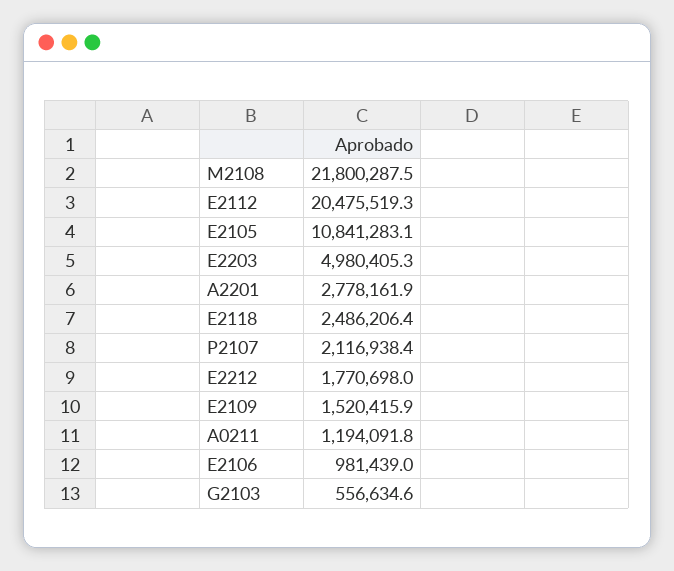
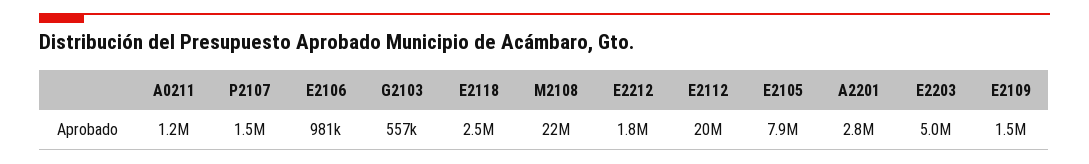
E2105: 10841283.1 -> 7900000
P2107: 2116938.4 -> 1500000

